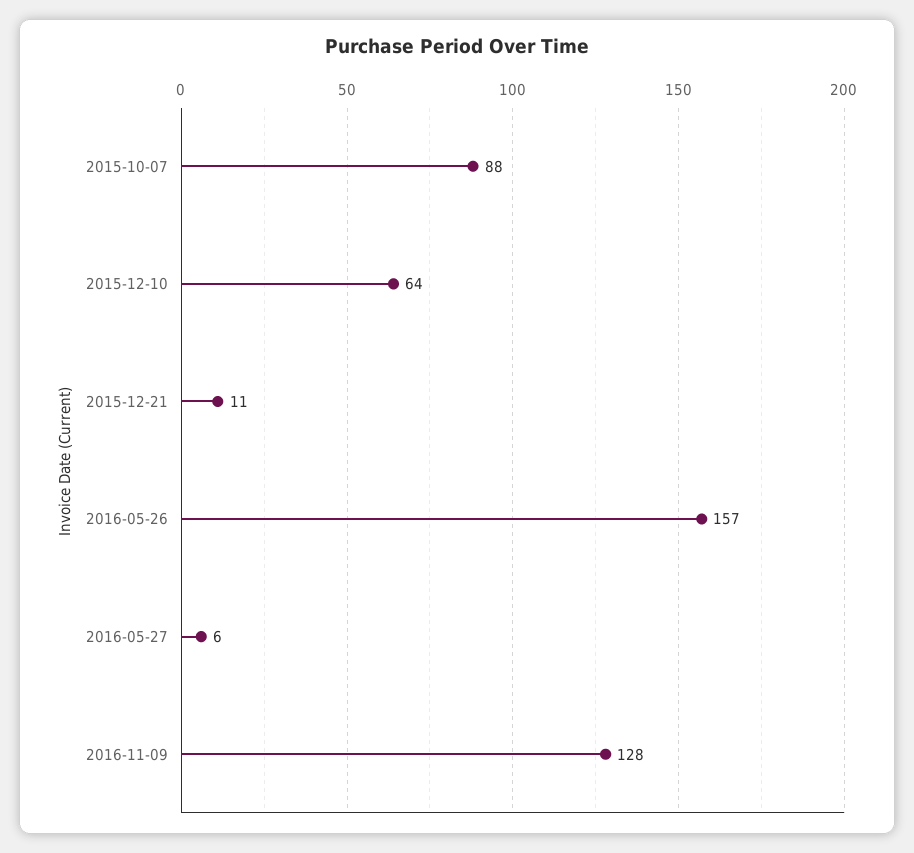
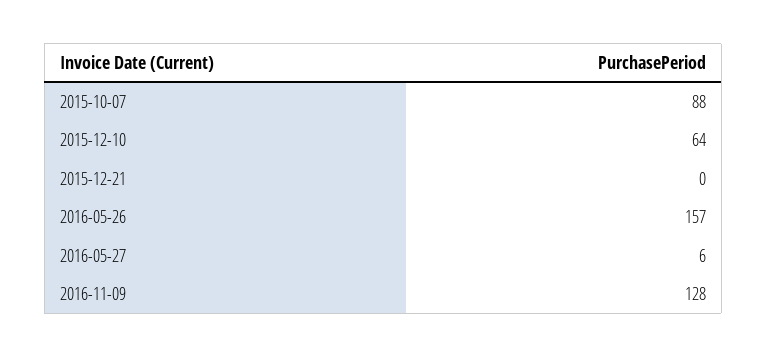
2015-12-21: 11 -> 0

